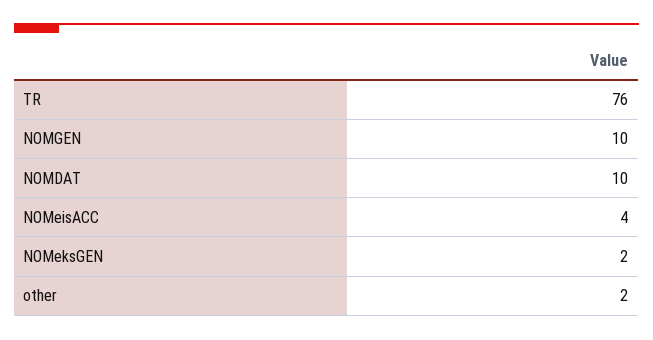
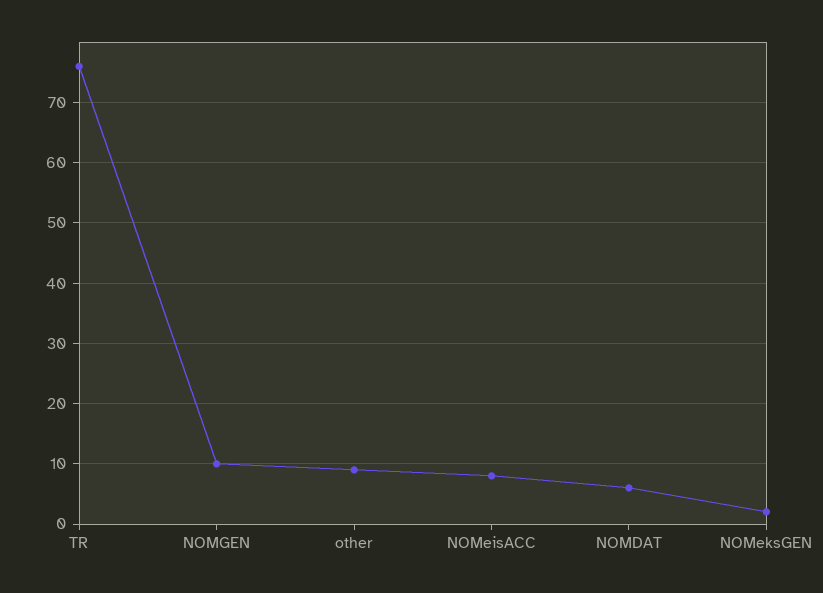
NOMDAT: 10 -> 6
NOMeisACC: 4 -> 8
other: 2 -> 9

